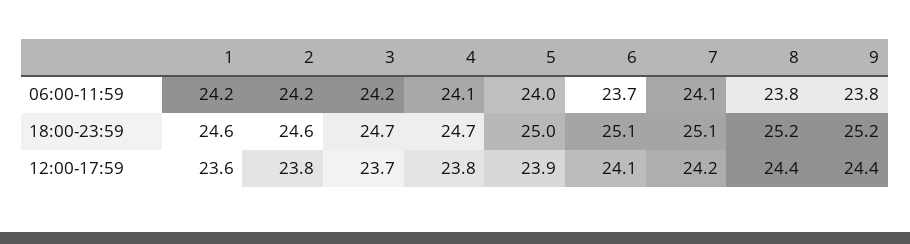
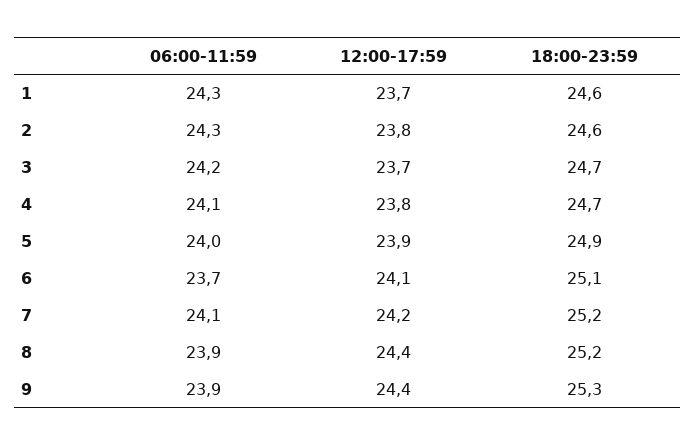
1, 06:00-11:59: 24.2 -> 24.3
2, 06:00-11:59: 24.2 -> 24.3
8, 06:00-11:59: 23.8 -> 23.9
9, 06:00-11:59: 23.8 -> 23.9
5, 18:00-23:59: 25 -> 24.9
7, 18:00-23:59: 25.1 -> 25.2
9, 18:00-23:59: 25.2 -> 25.3
1, 12:00-17:59: 23.6 -> 23.7

